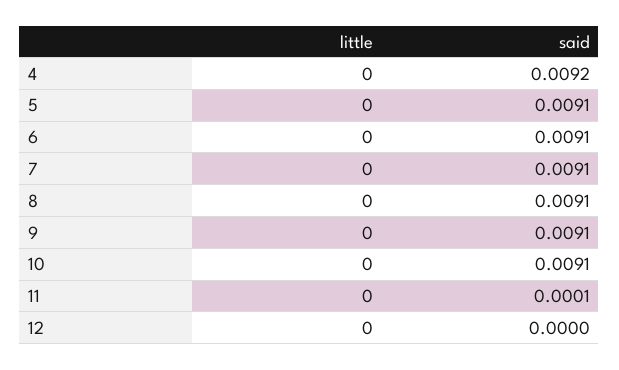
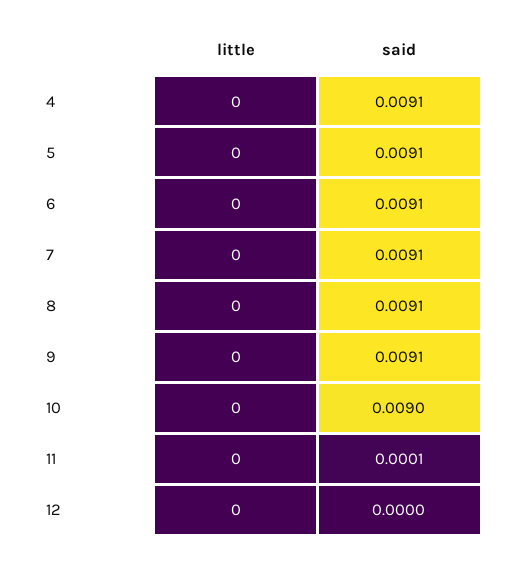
said, 4: 0.0092 -> 0.0091
said, 10: 0.0091 -> 0.009

